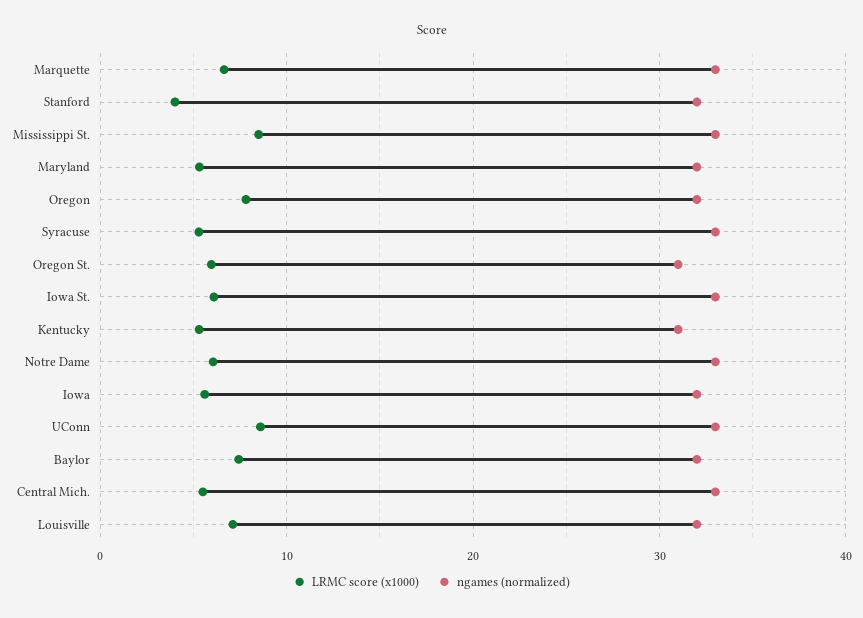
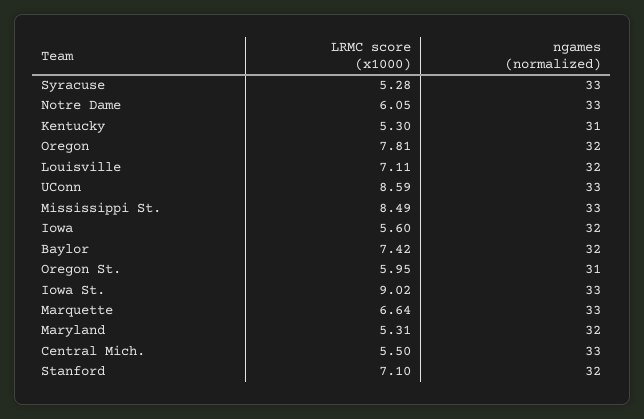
LRMC score (x1000), Stanford: 4 -> 7.1
LRMC score (x1000), Iowa St.: 6 -> 9.02

